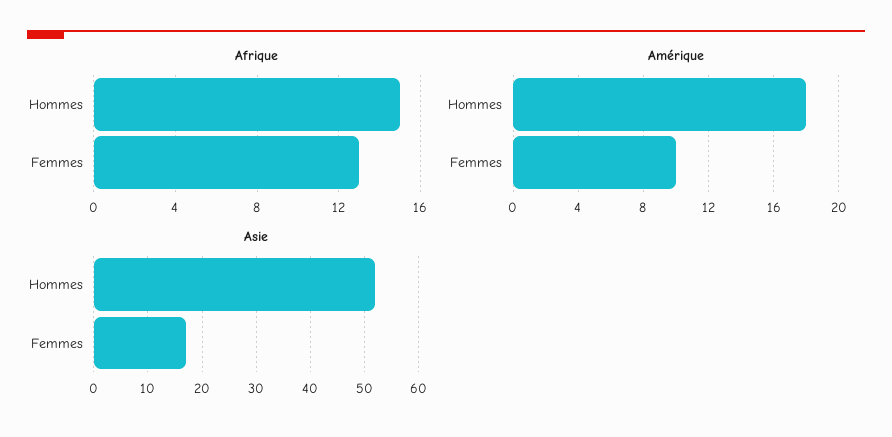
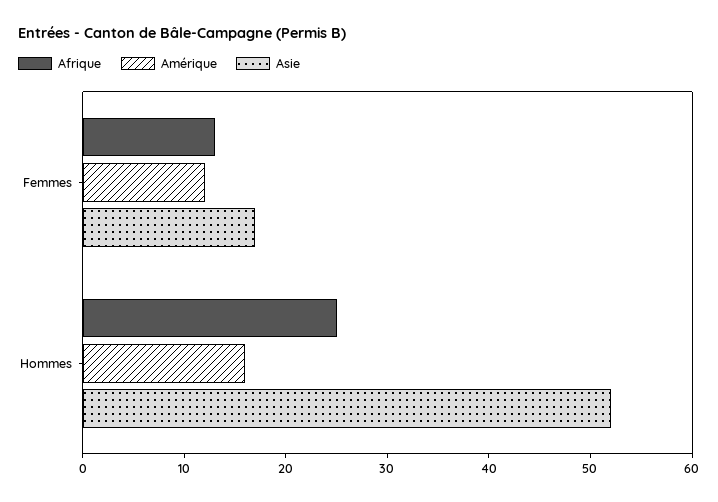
Afrique, Hommes: 15 -> 25
Amérique, Hommes: 18 -> 16
Amérique, Femmes: 10 -> 12

